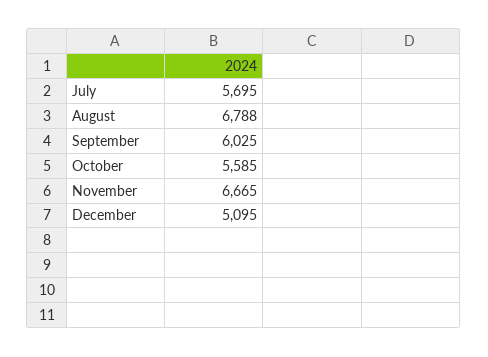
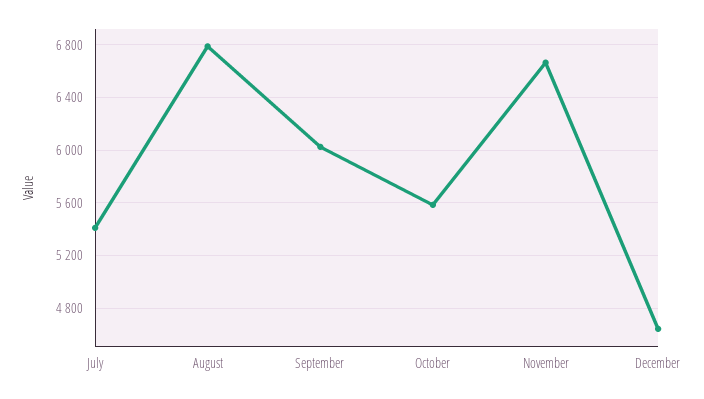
July: 5695 -> 5400
December: 5095 -> 4650

